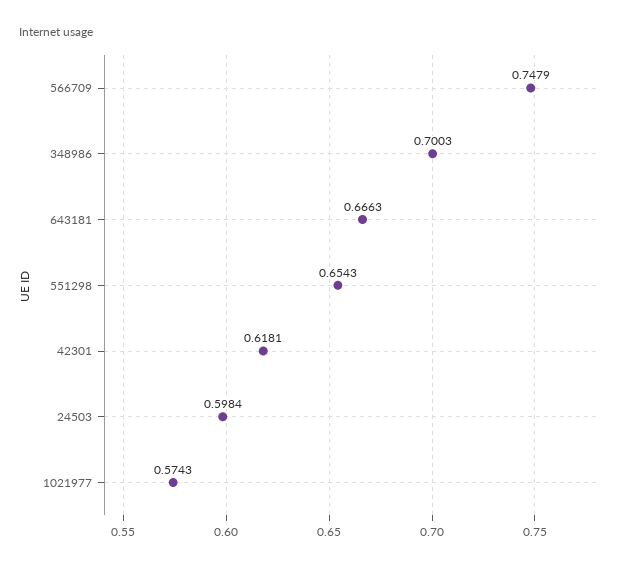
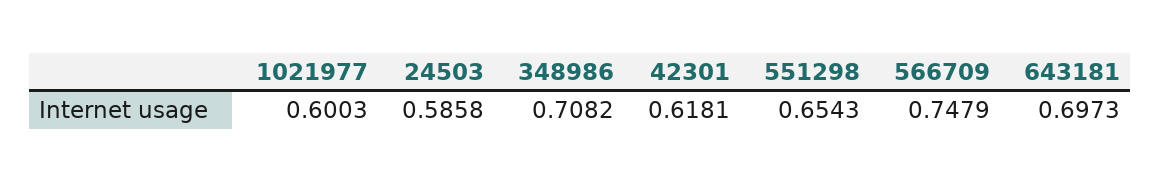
348986: 0.7003 -> 0.7082
643181: 0.6663 -> 0.6973
24503: 0.5984 -> 0.5858
1021977: 0.5743 -> 0.6003

